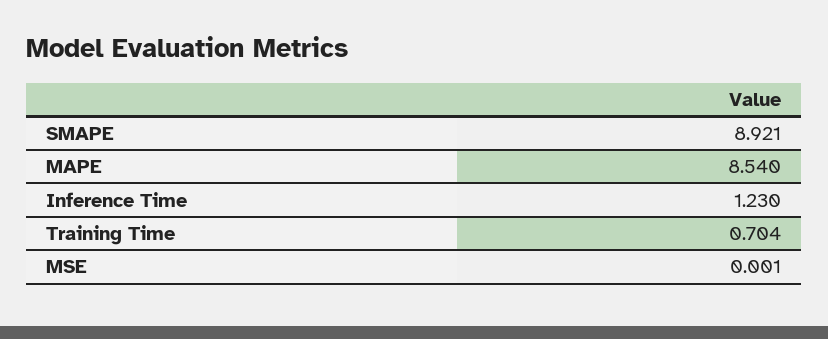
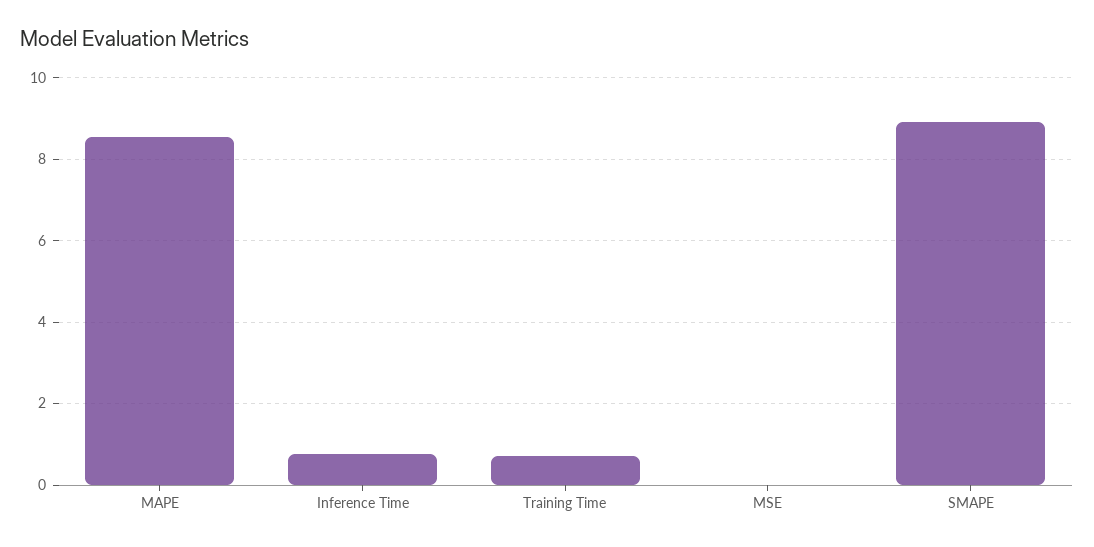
Inference Time: 1.23 -> 0.8

